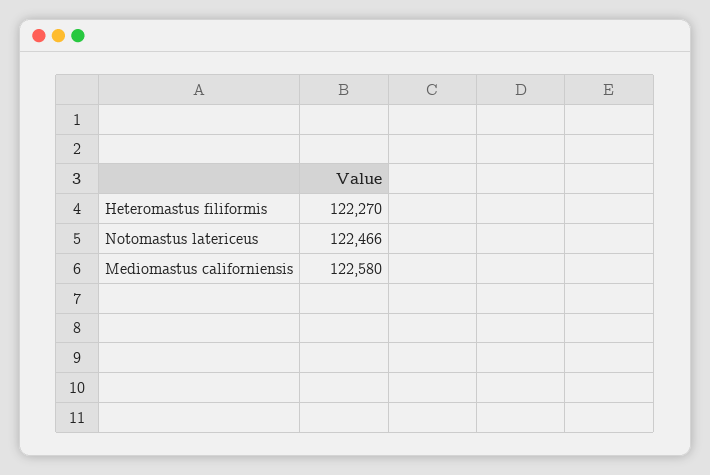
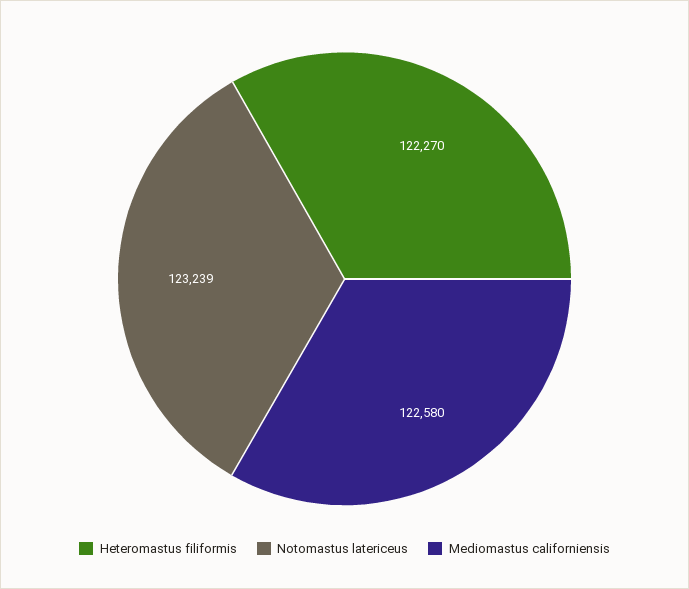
Notomastus latericeus: 122466 -> 123239

